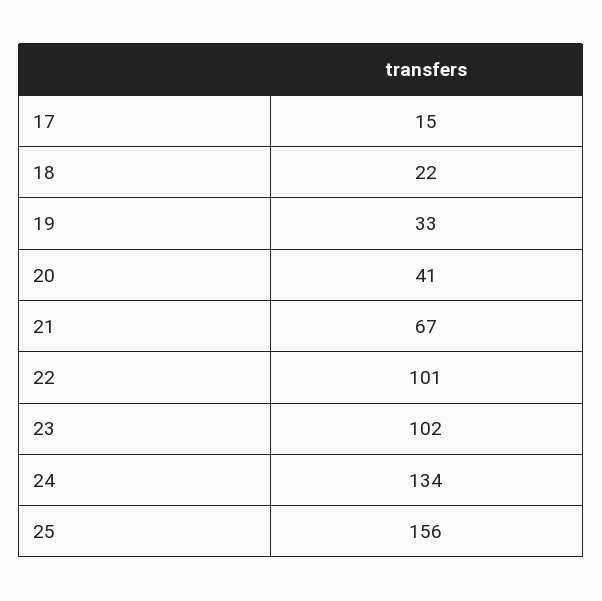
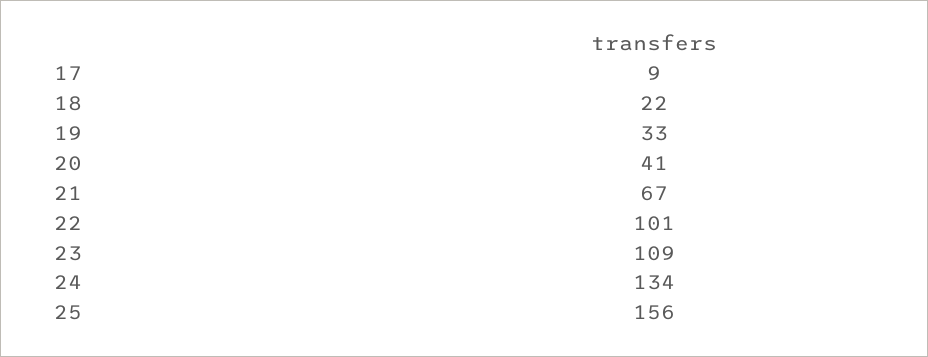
17: 15 -> 9
23: 102 -> 109

